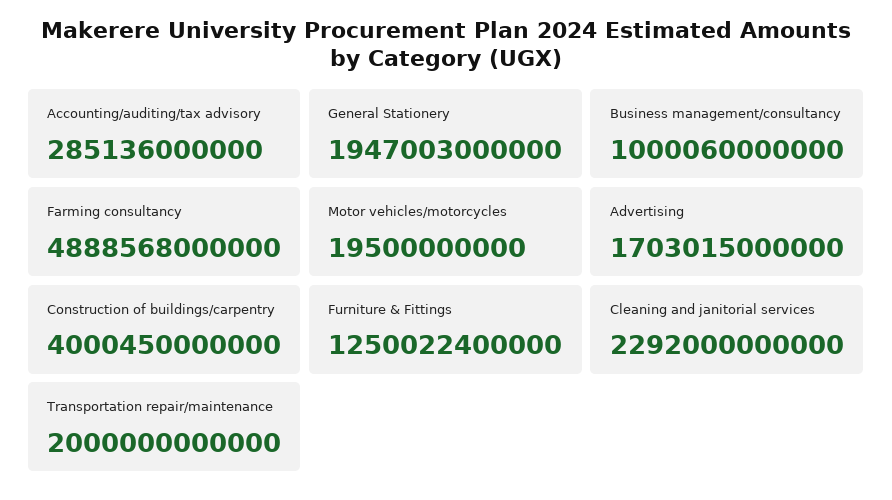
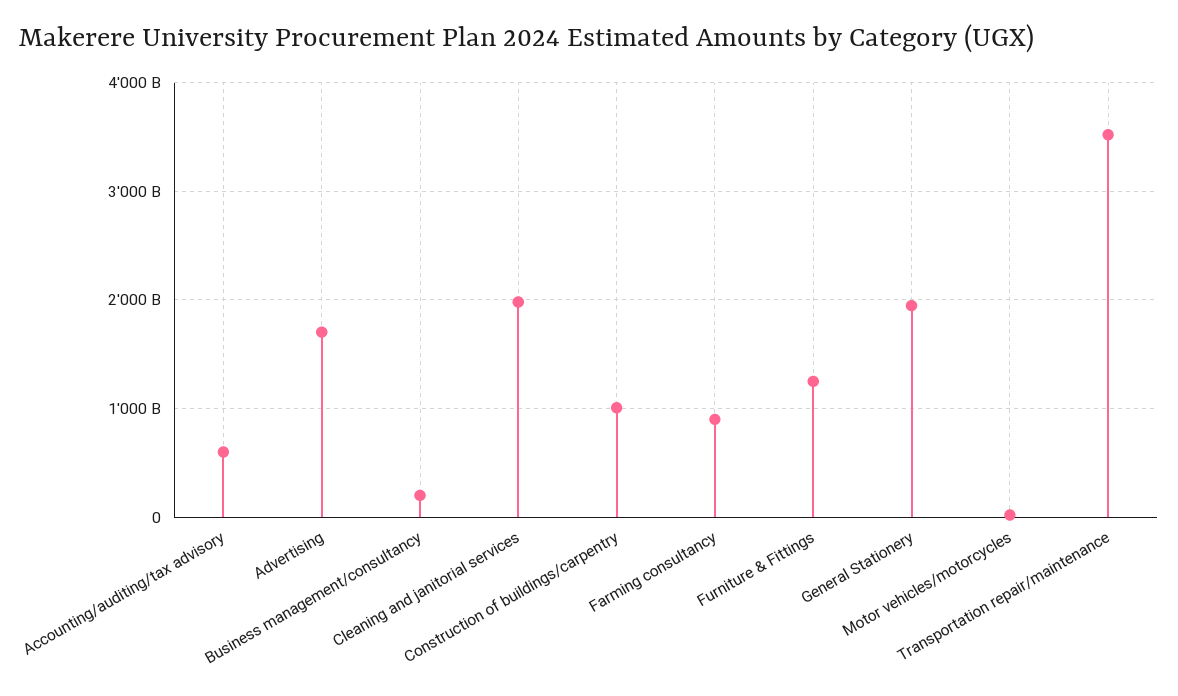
Accounting/auditing/tax advisory: 285136000000 -> 600000000000
Business management/consultancy: 1000060000000 -> 200000000000
Farming consultancy: 4888568000000 -> 900000000000
Construction of buildings/carpentry: 4000450000000 -> 1000000000000
Cleaning and janitorial services: 2292000000000 -> 2000000000000
Transportation repair/maintenance: 2000000000000 -> 3500000000000

